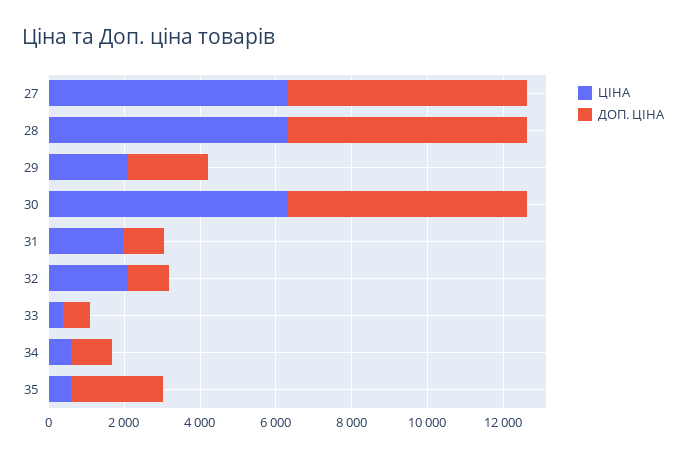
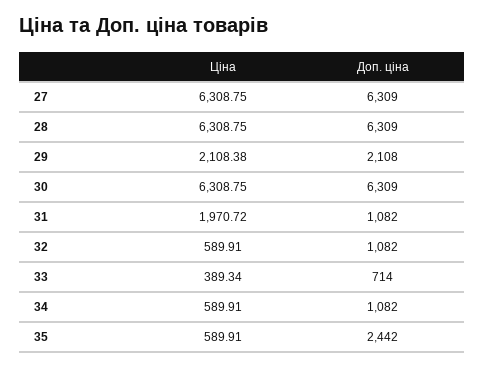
ЦІНА, 32: 2000 -> 589.91

